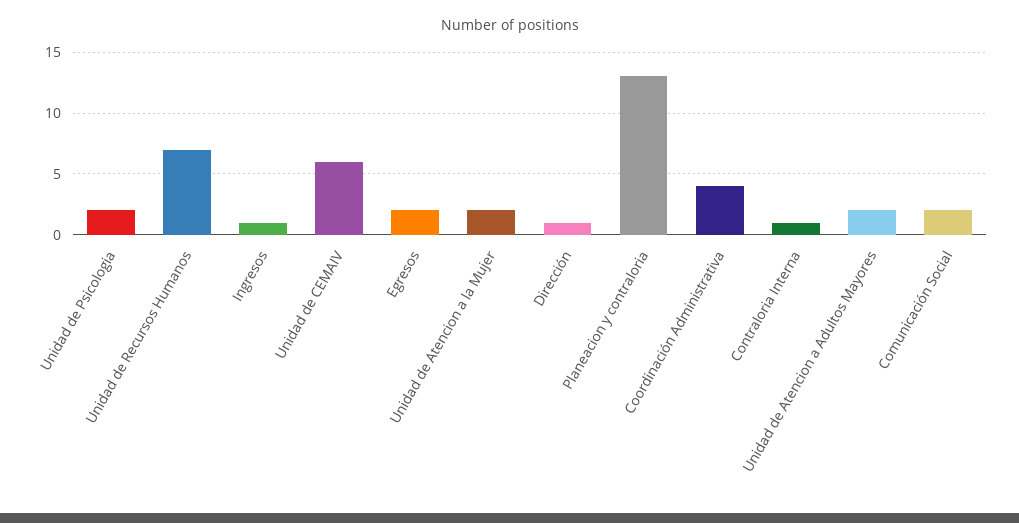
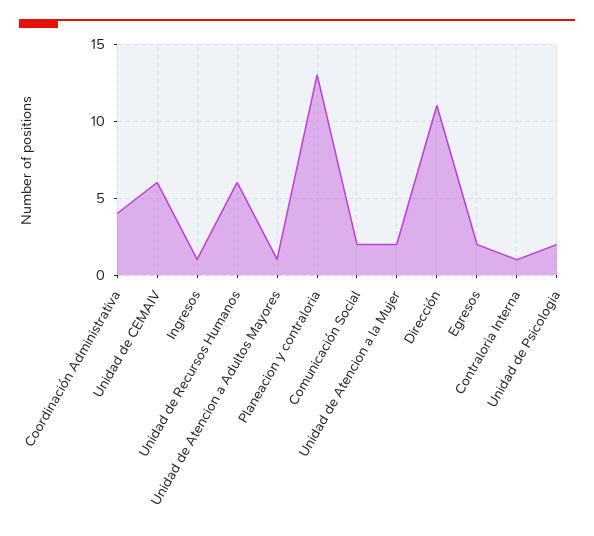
Unidad de Recursos Humanos: 7 -> 6
Dirección: 1 -> 11
Unidad de Atencion a Adultos Mayores: 2 -> 1

